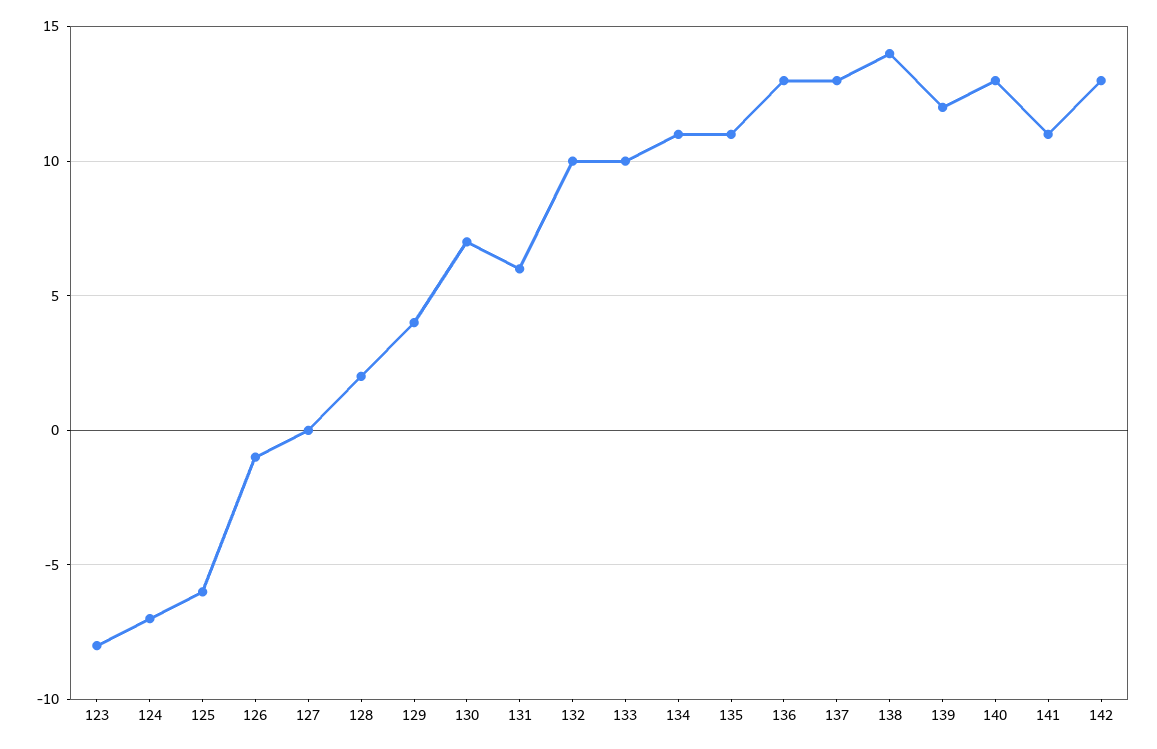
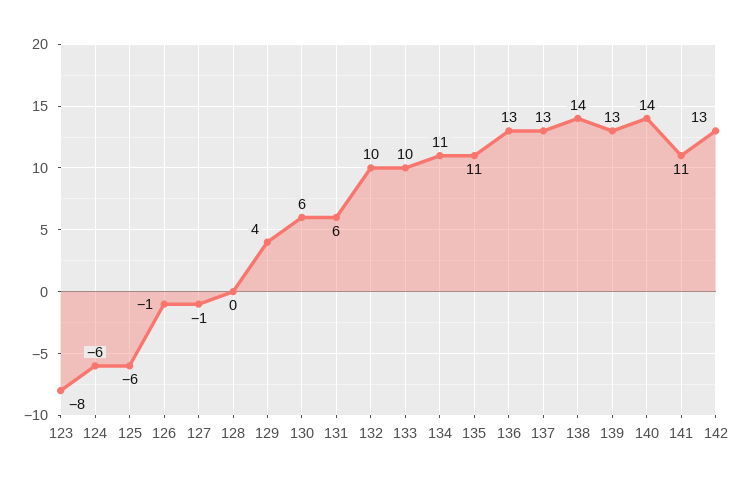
124: -7 -> -6
127: 0 -> -1
128: 2 -> 0
130: 7 -> 6
139: 12 -> 13
140: 13 -> 14

